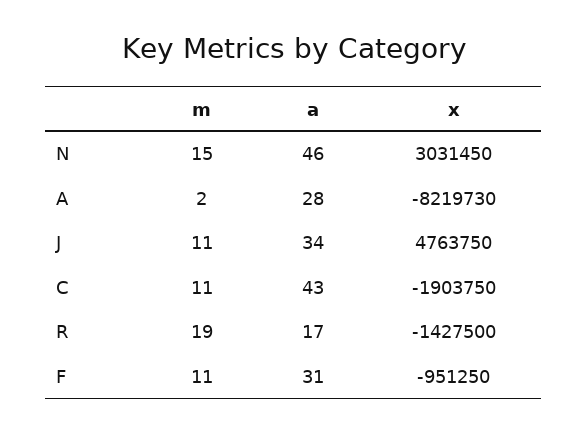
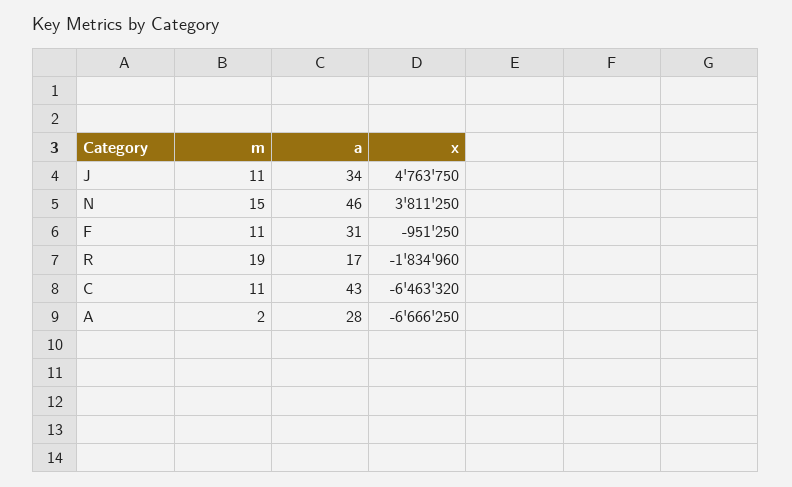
x, N: 3031450 -> 3811250
x, A: -8219730 -> -6666250
x, C: -1903750 -> -6463320
x, R: -1427500 -> -1834960

